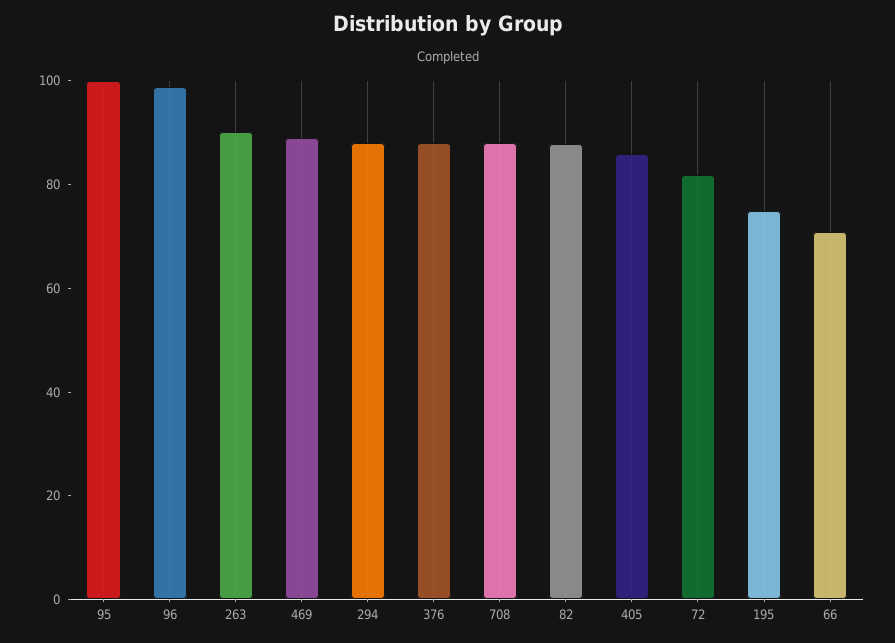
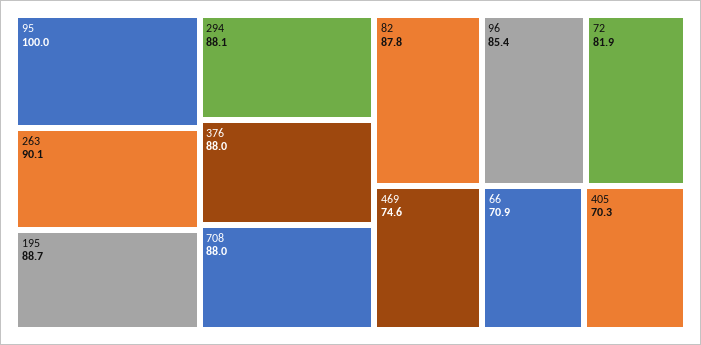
96: 100 -> 85.4
469: 90 -> 74.6
405: 85 -> 70.3
195: 75 -> 88.7

